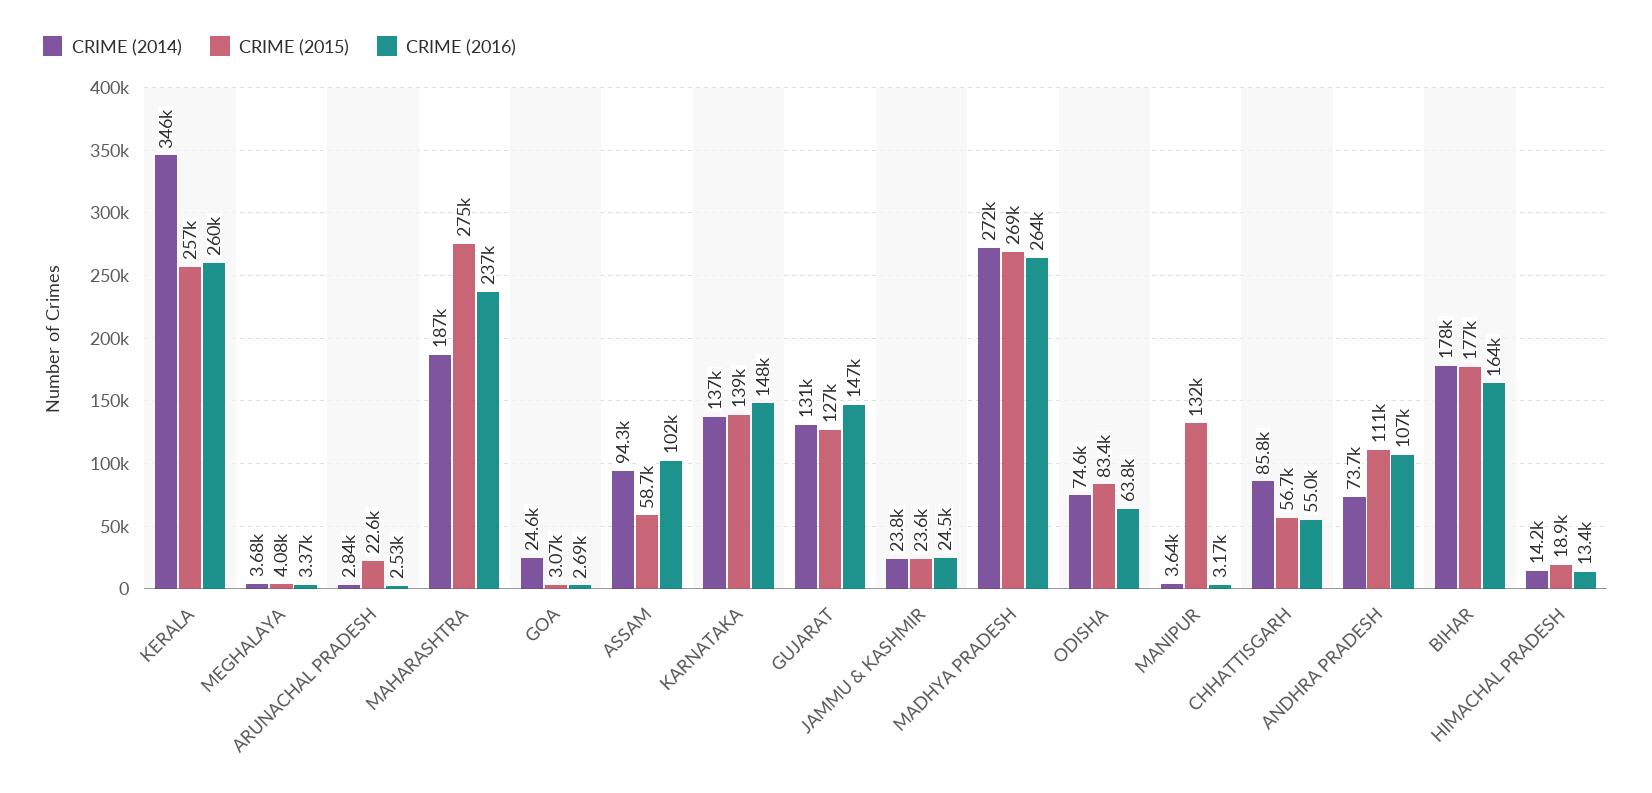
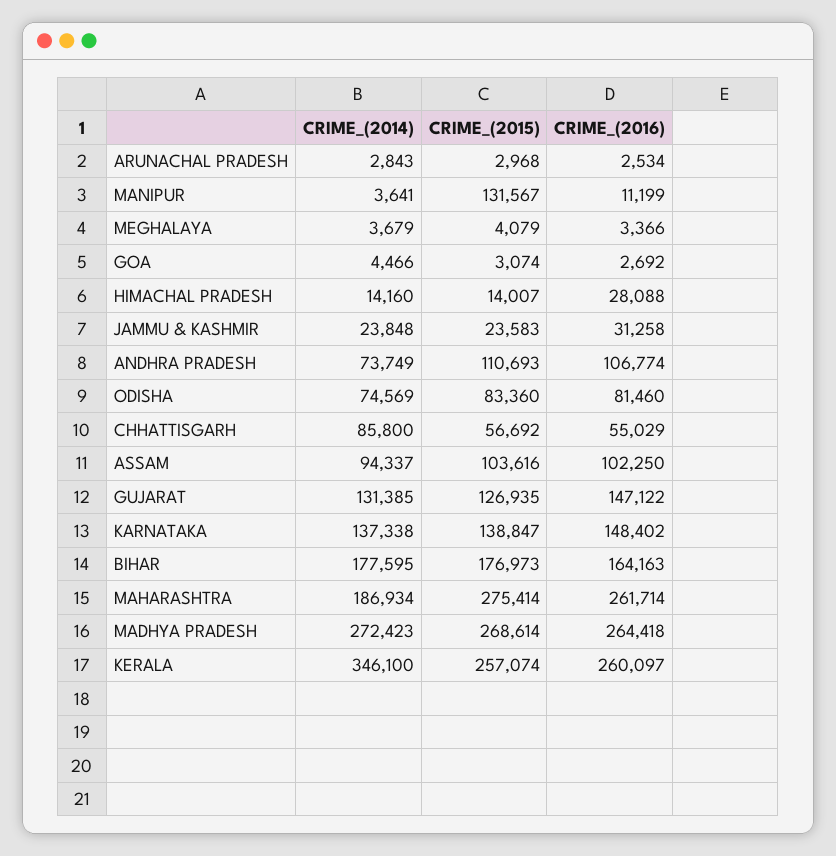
CRIME (2015), ARUNACHAL PRADESH: 22600 -> 2968
CRIME (2016), MAHARASHTRA: 237000 -> 261714
CRIME (2014), GOA: 24600 -> 4466
CRIME (2015), ASSAM: 58700 -> 103616
CRIME (2016), JAMMU & KASHMIR: 24500 -> 31258
CRIME (2016), ODISHA: 63800 -> 81460
CRIME (2016), MANIPUR: 3170 -> 11199
CRIME (2015), HIMACHAL PRADESH: 18900 -> 14007
CRIME (2016), HIMACHAL PRADESH: 13400 -> 28088

